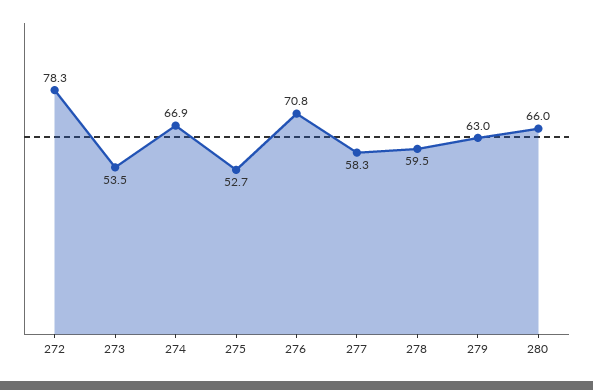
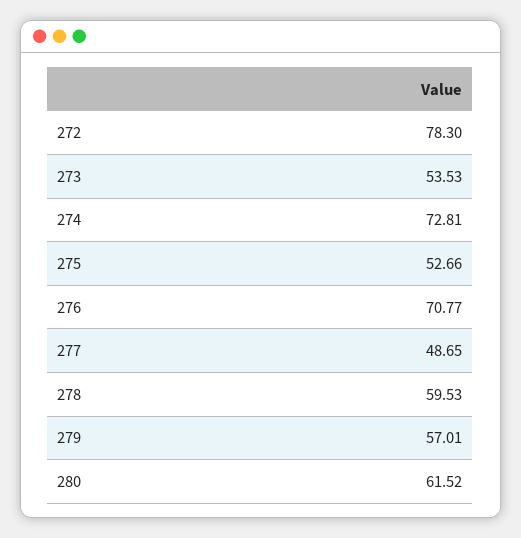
274: 66.9 -> 72.81
277: 58.3 -> 48.65
279: 63 -> 57.01
280: 66 -> 61.52

